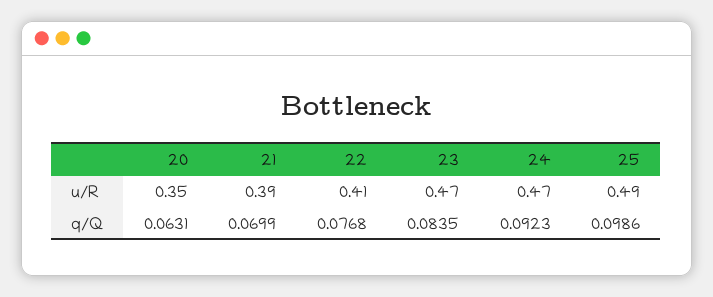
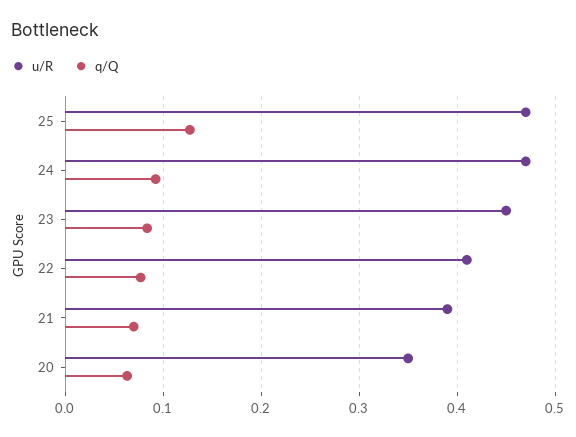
u/R, 23: 0.47 -> 0.45
u/R, 25: 0.49 -> 0.47
q/Q, 25: 0.0986 -> 0.13

